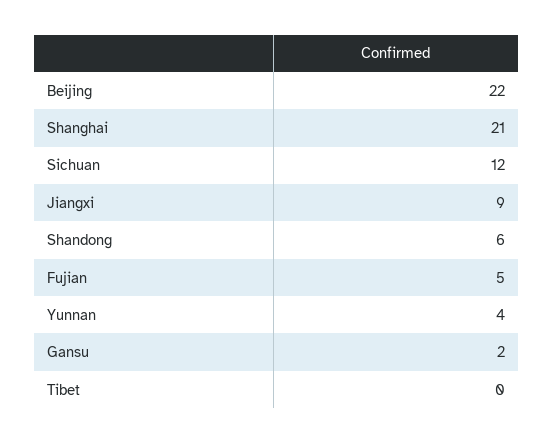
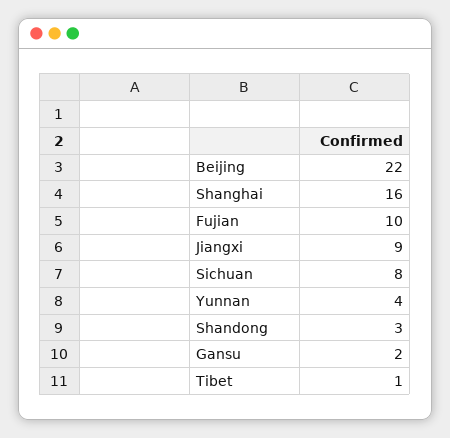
Shanghai: 21 -> 16
Sichuan: 12 -> 8
Shandong: 6 -> 3
Fujian: 5 -> 10
Tibet: 0 -> 1

